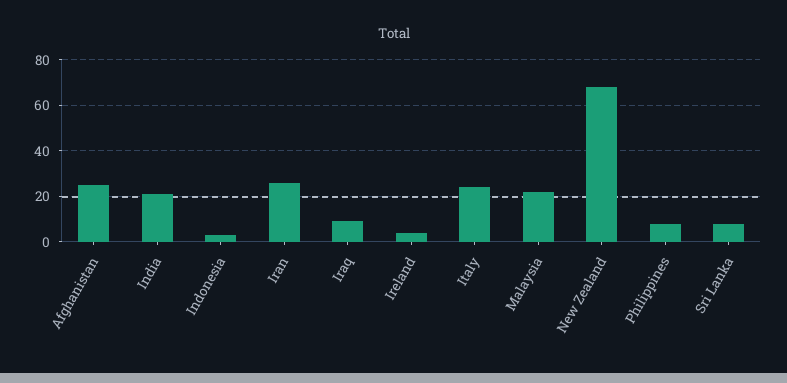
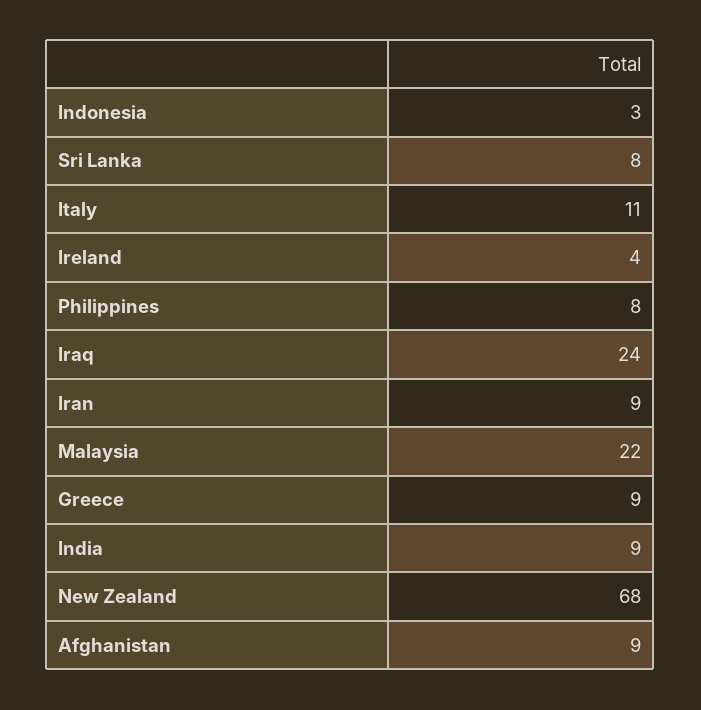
Afghanistan: 25 -> 9
India: 20 -> 9
Iran: 25 -> 9
Iraq: 10 -> 24
Italy: 25 -> 11
Greece: none -> 9

